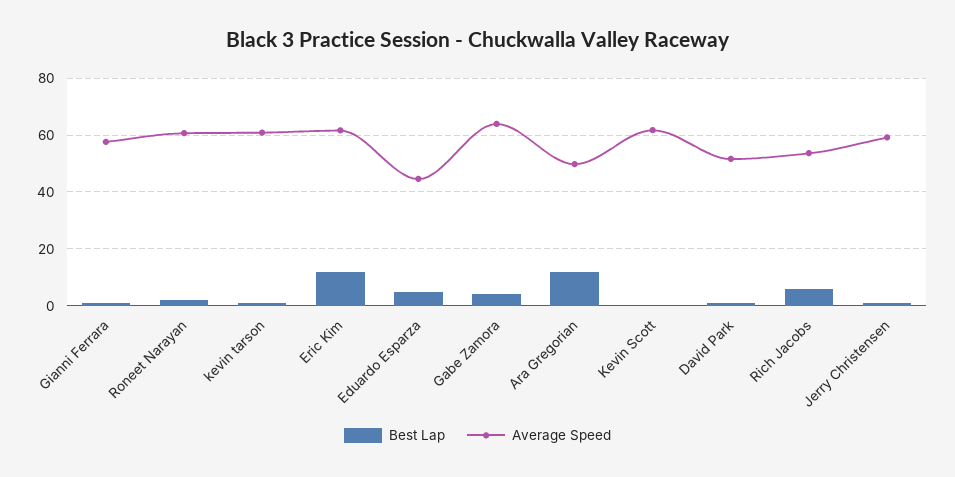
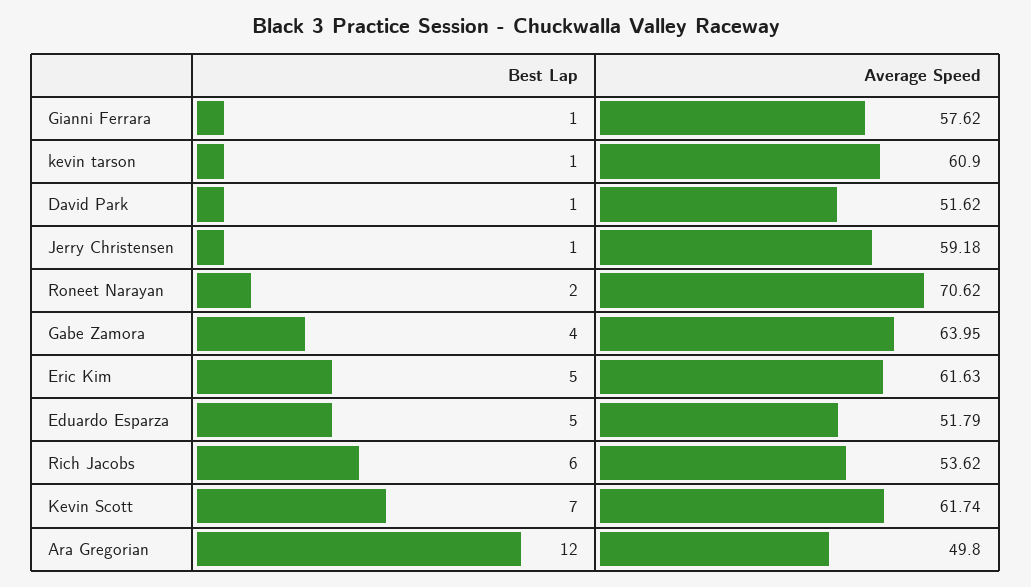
Average Speed, Roneet Narayan: 60 -> 70.62
Best Lap, Eric Kim: 12.5 -> 5
Average Speed, Eduardo Esparza: 45 -> 51.79
Best Lap, Kevin Scott: 0 -> 7

